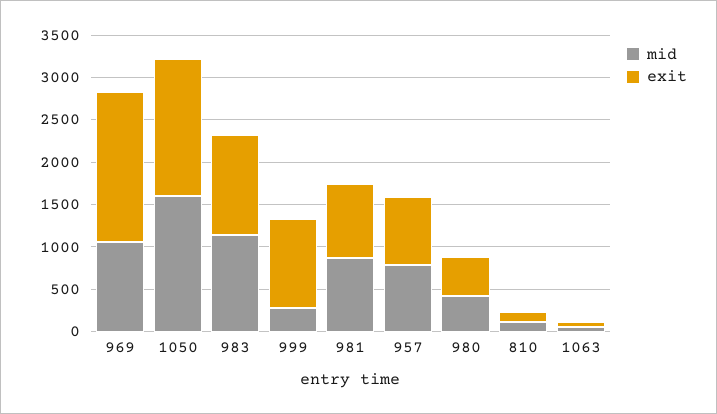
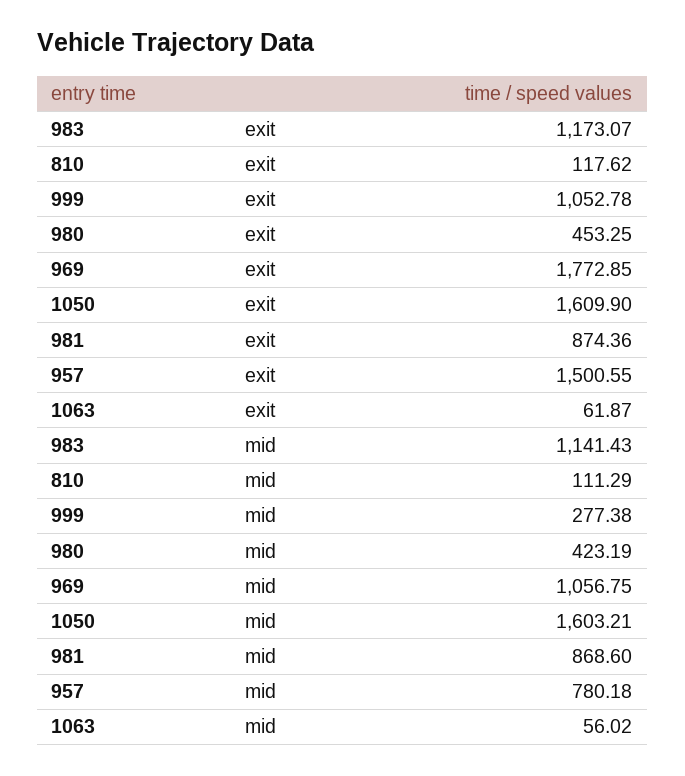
exit, 957: 800 -> 1500.55

